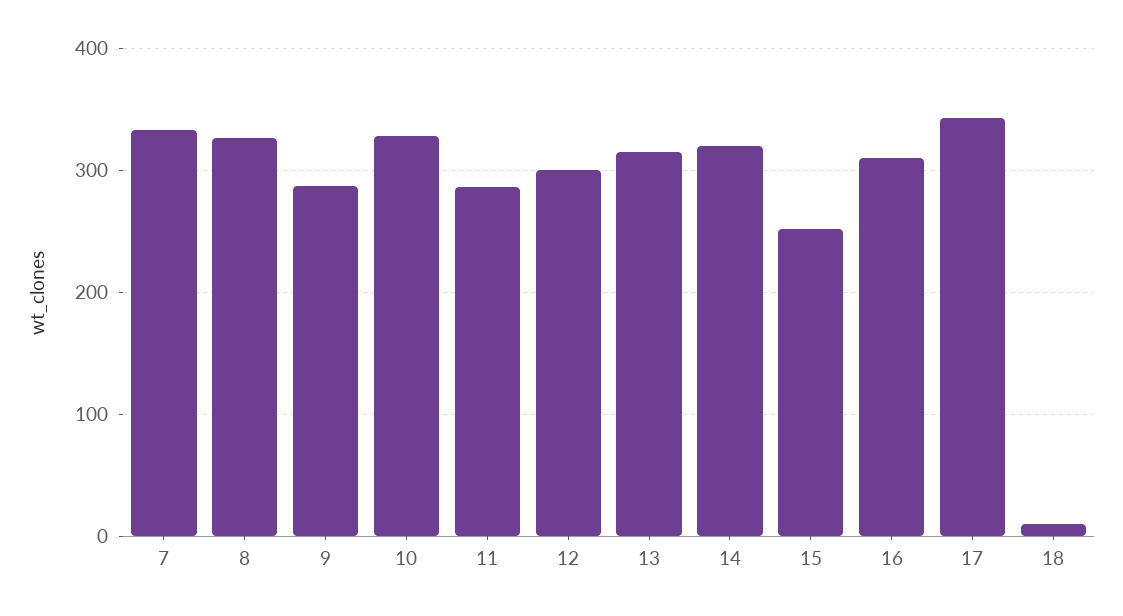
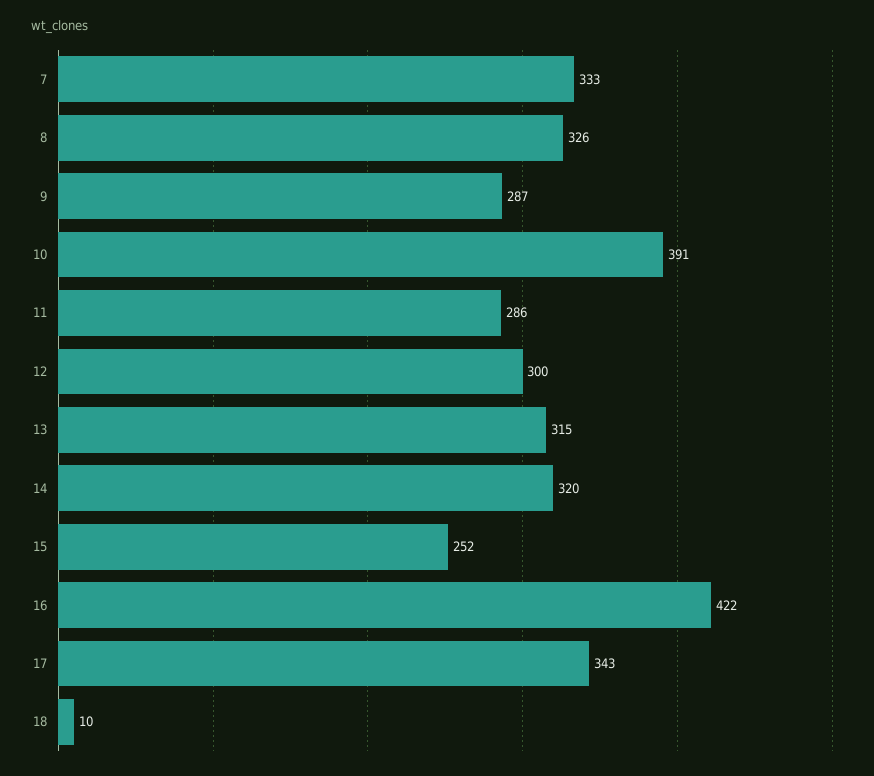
10: 330 -> 391
16: 310 -> 422

